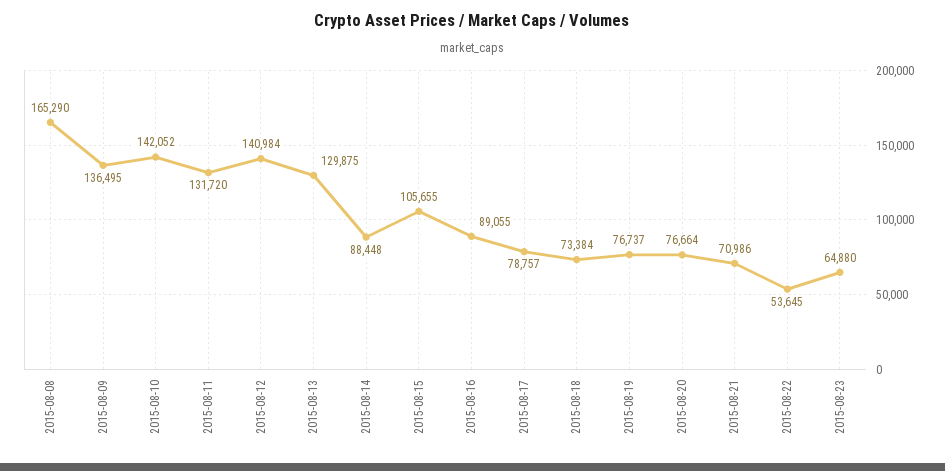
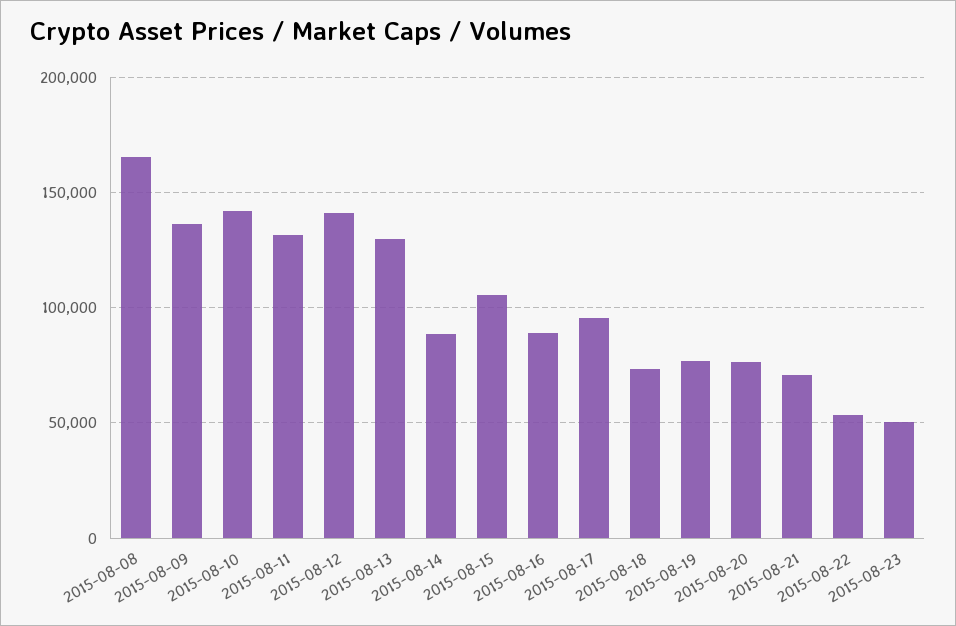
2015-08-17: 78757 -> 95000
2015-08-23: 64880 -> 50000

